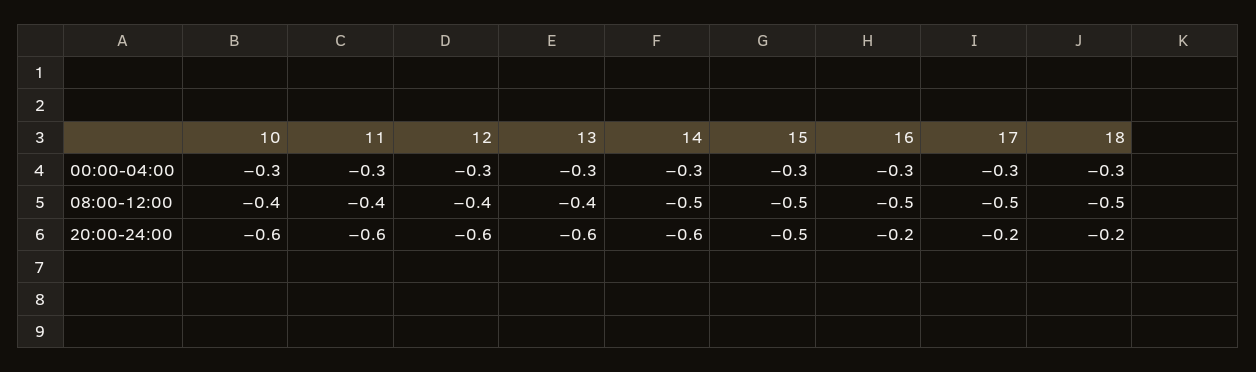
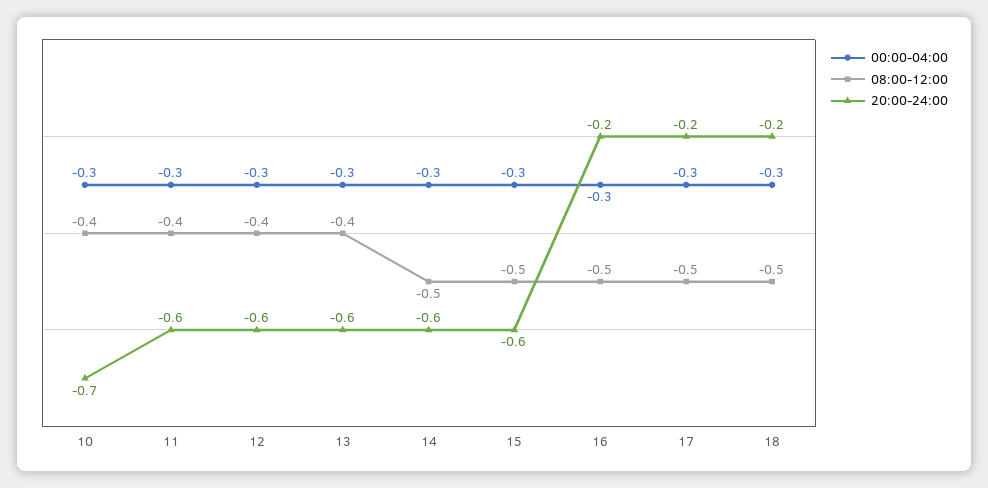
20:00-24:00, 10: -0.6 -> -0.7
20:00-24:00, 15: -0.5 -> -0.6

